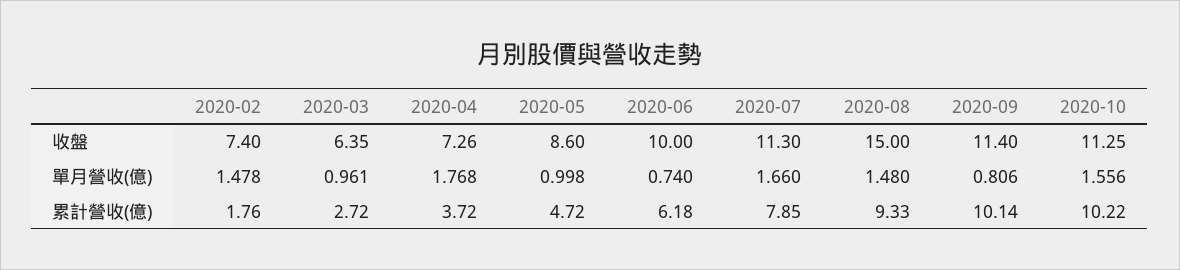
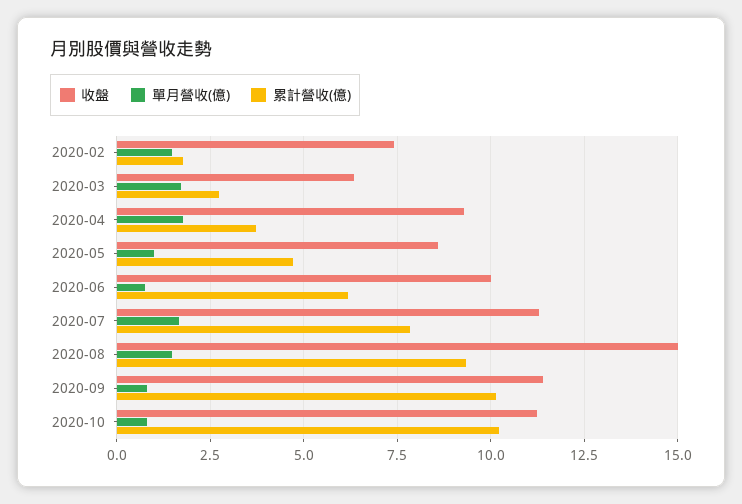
收盤, 2020-04: 7.26 -> 9.25
單月營收(億), 2020-03: 0.961 -> 1.75
單月營收(億), 2020-10: 1.556 -> 0.75

